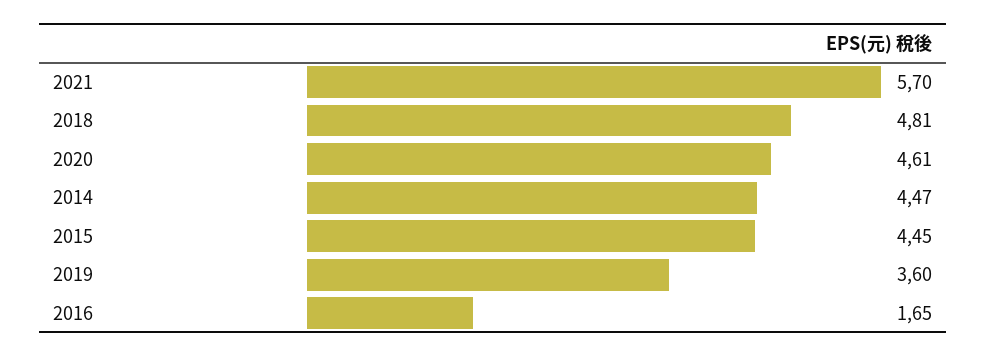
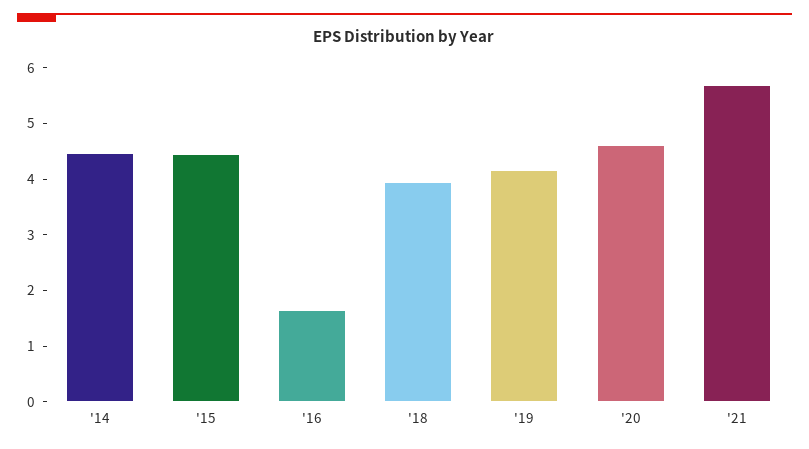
2018: 4.81 -> 4
2019: 3.6 -> 4.2

